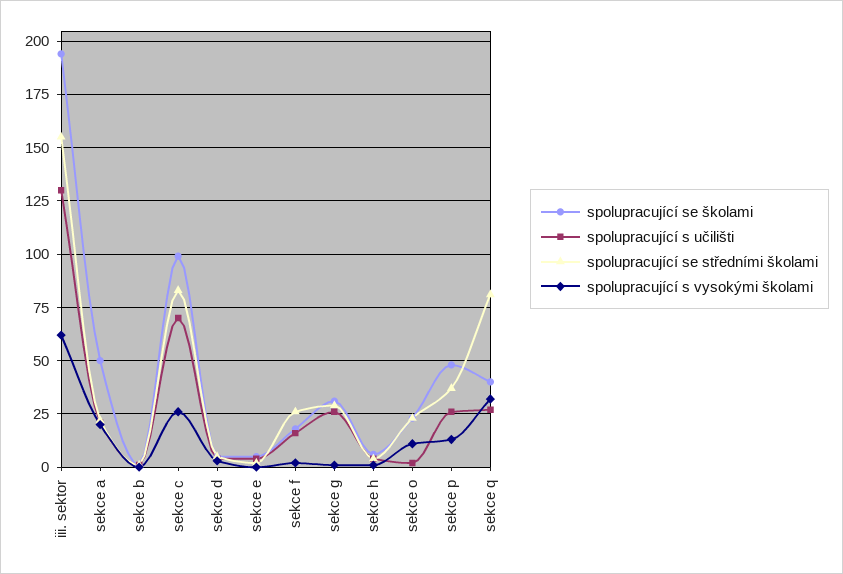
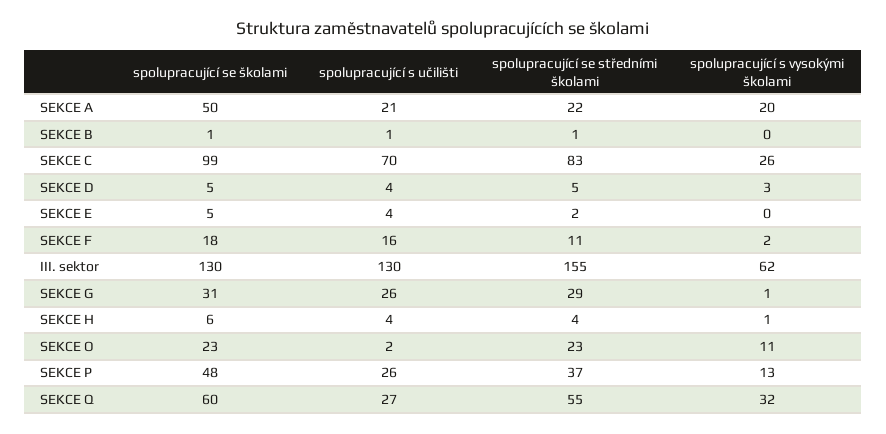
spolupracující se školami, iii. sektor: 195 -> 130
spolupracující se středními školami, sekce f: 25 -> 11
spolupracující se školami, sekce q: 40 -> 60
spolupracující se středními školami, sekce q: 80 -> 55

